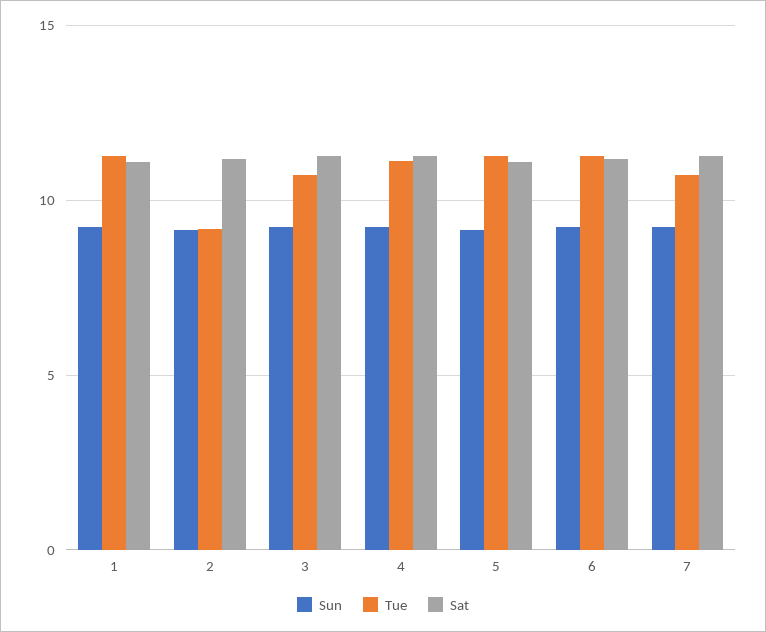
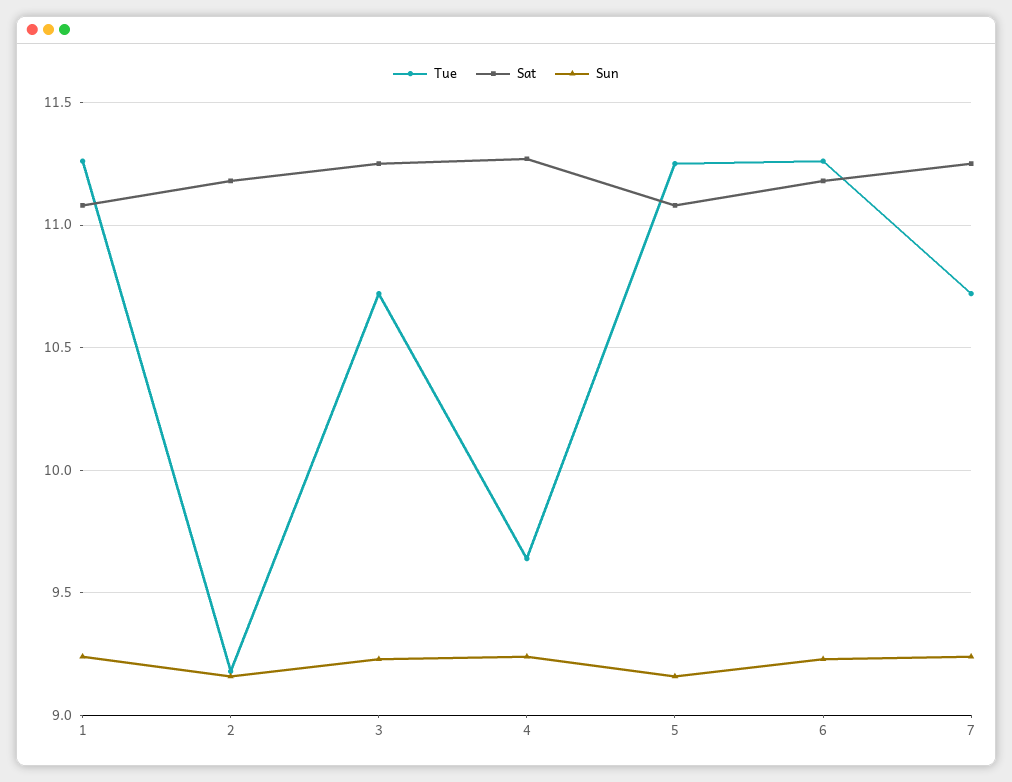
Tue, 4: 11 -> 9.65

